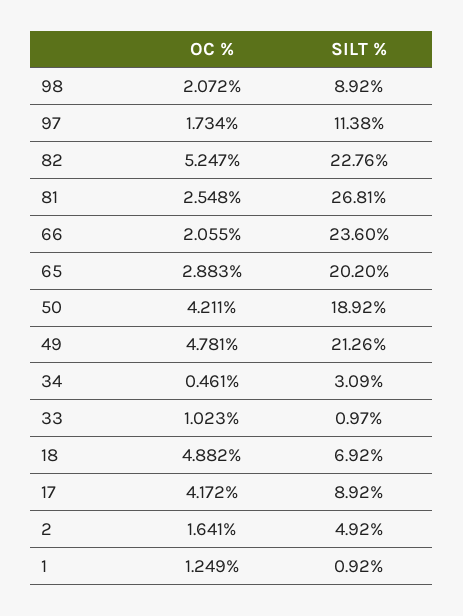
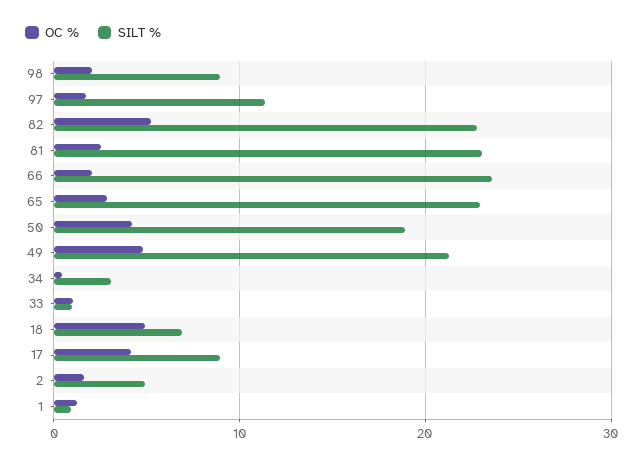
SILT %, 81: 26.81 -> 23
SILT %, 65: 20.2 -> 23

